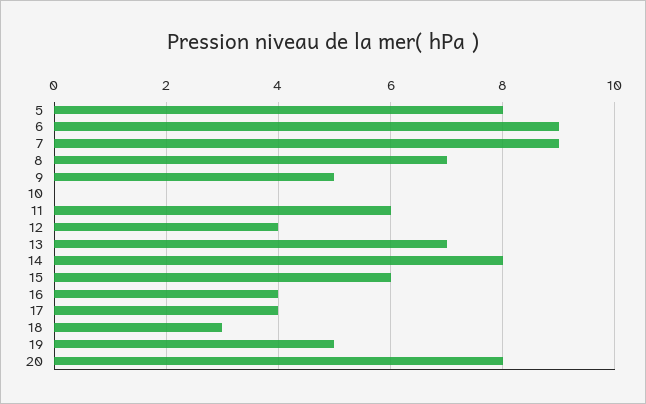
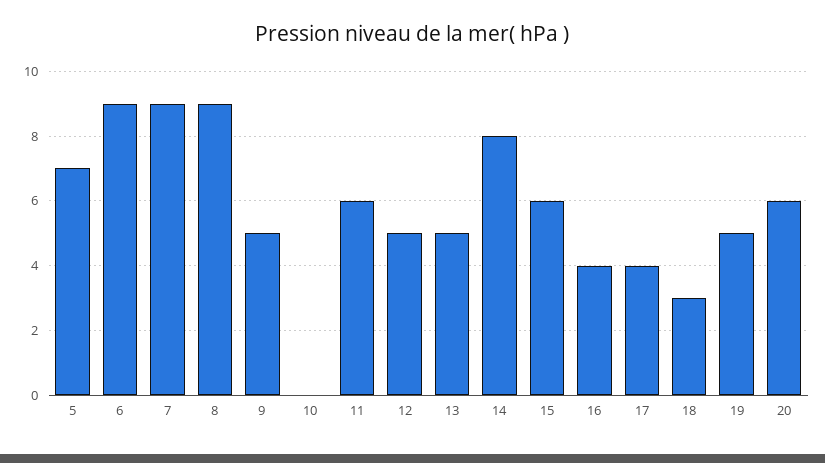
5: 8 -> 7
8: 7 -> 9
12: 4 -> 5
13: 7 -> 5
20: 8 -> 6

